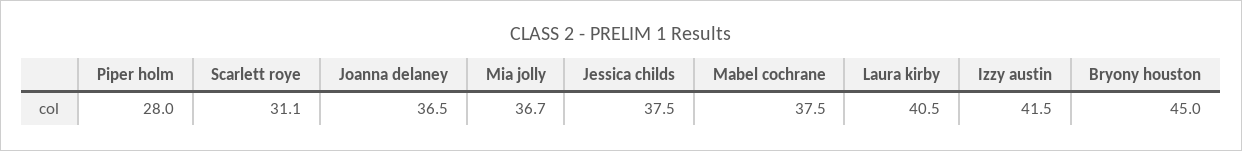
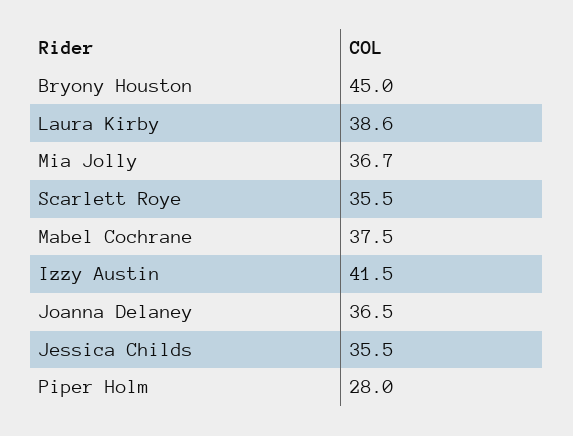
Scarlett roye: 31.1 -> 35.5
Jessica childs: 37.5 -> 35.5
Laura kirby: 40.5 -> 38.6

